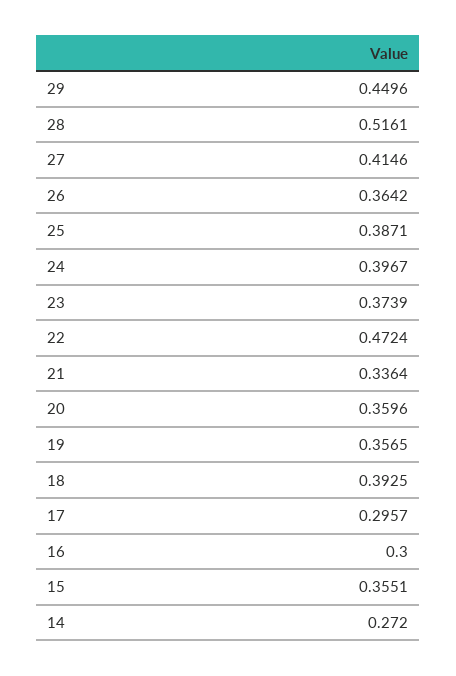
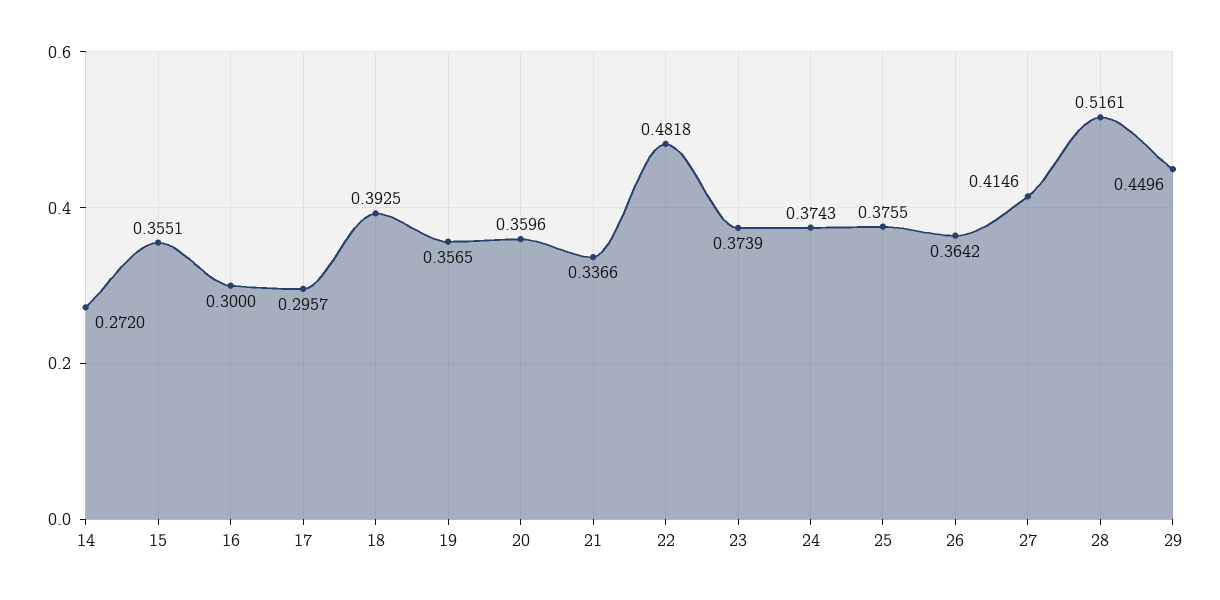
25: 0.3871 -> 0.3755
24: 0.3967 -> 0.3743
22: 0.4724 -> 0.4818
21: 0.3364 -> 0.3366

